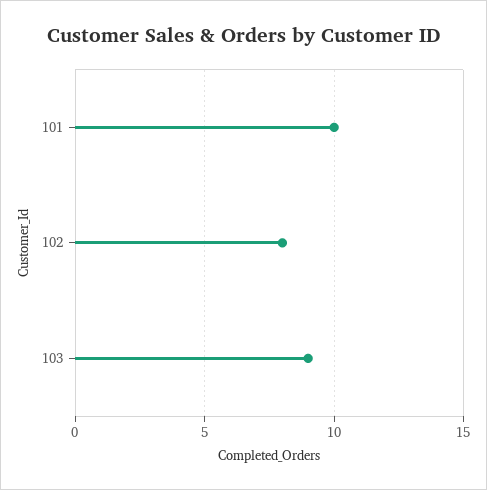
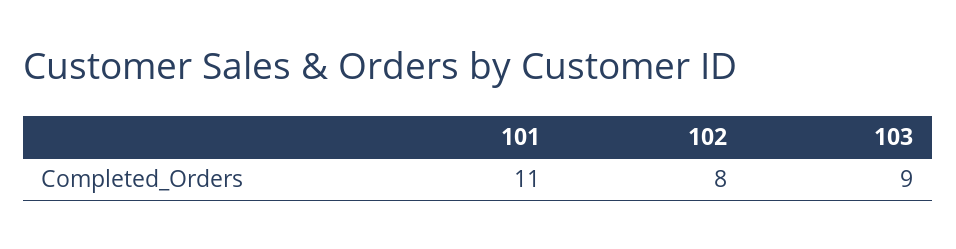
101: 10 -> 11

